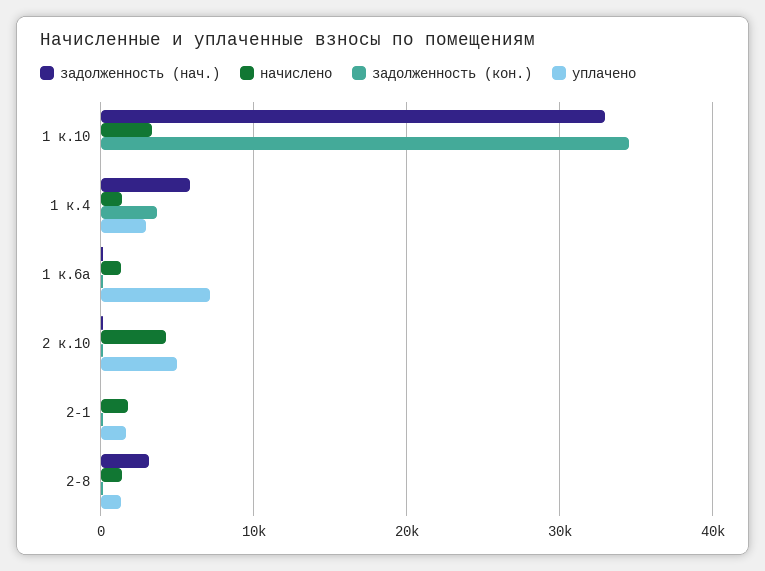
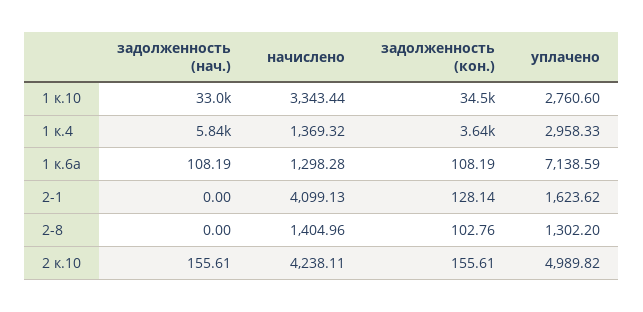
уплачено, 1 к.10: 0 -> 2760.6
начислено, 2-1: 2000 -> 4099.13
задолженность (нач.), 2-8: 3000 -> 0

